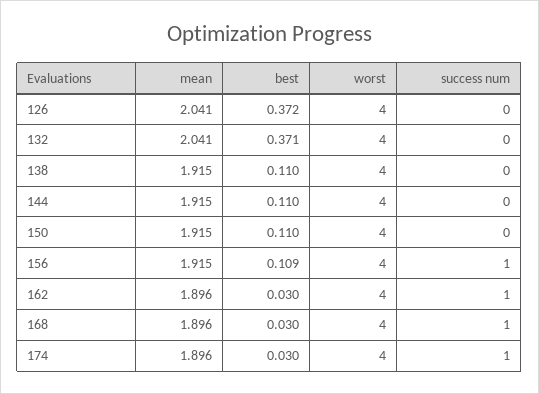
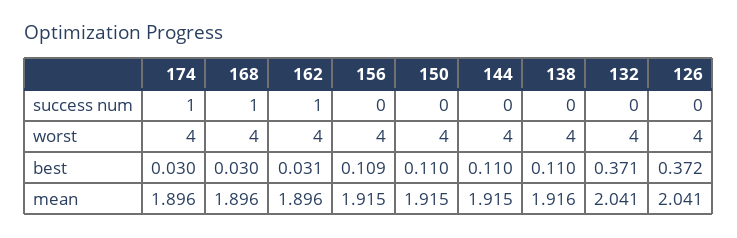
mean, 138: 1.915 -> 1.916
success num, 156: 1 -> 0
best, 162: 0.03 -> 0.031

